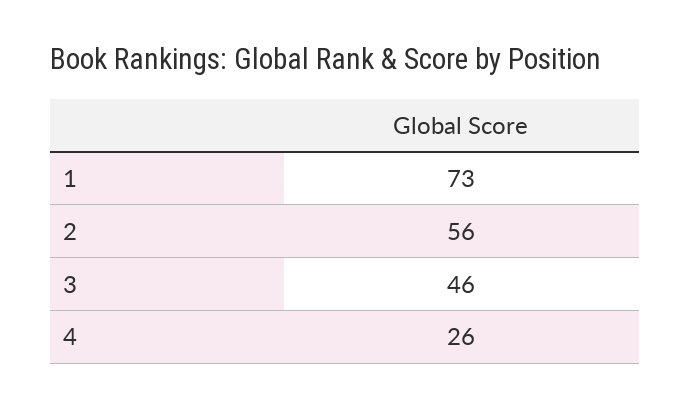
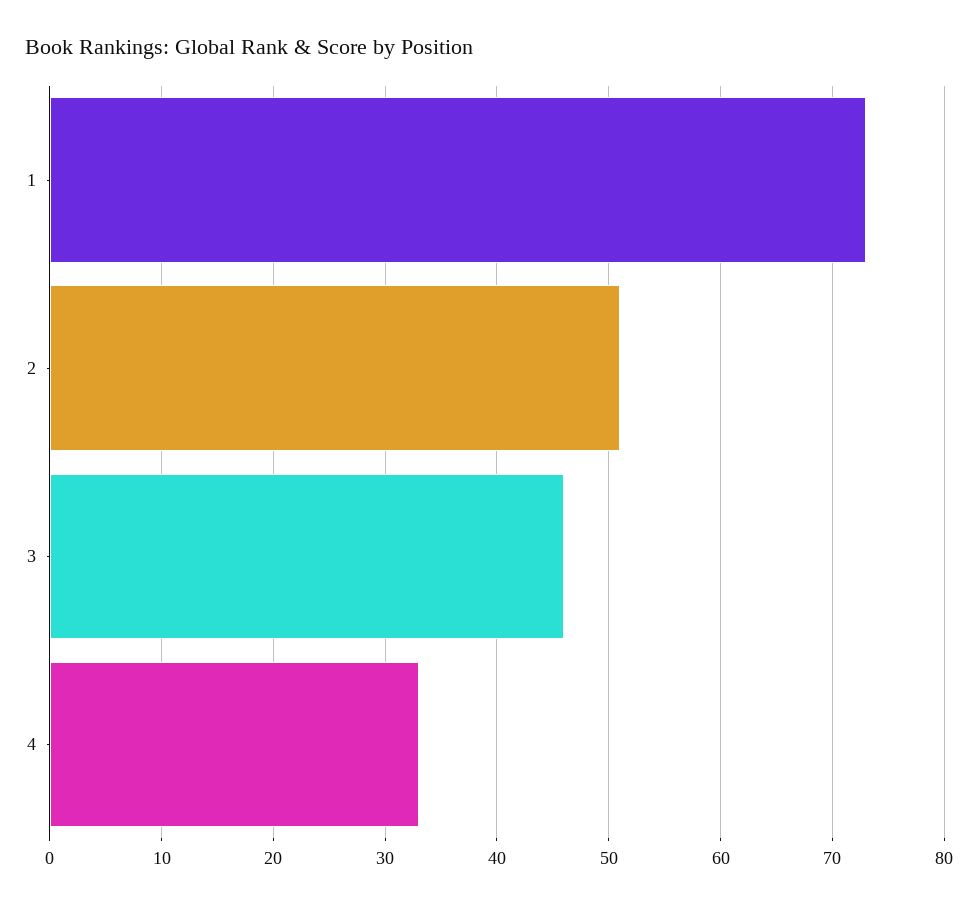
2: 56 -> 51
4: 26 -> 33

